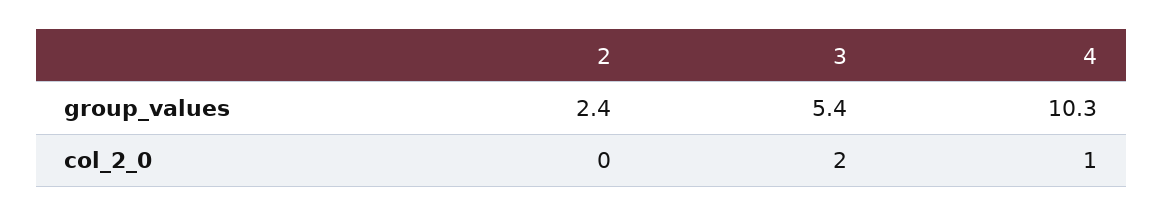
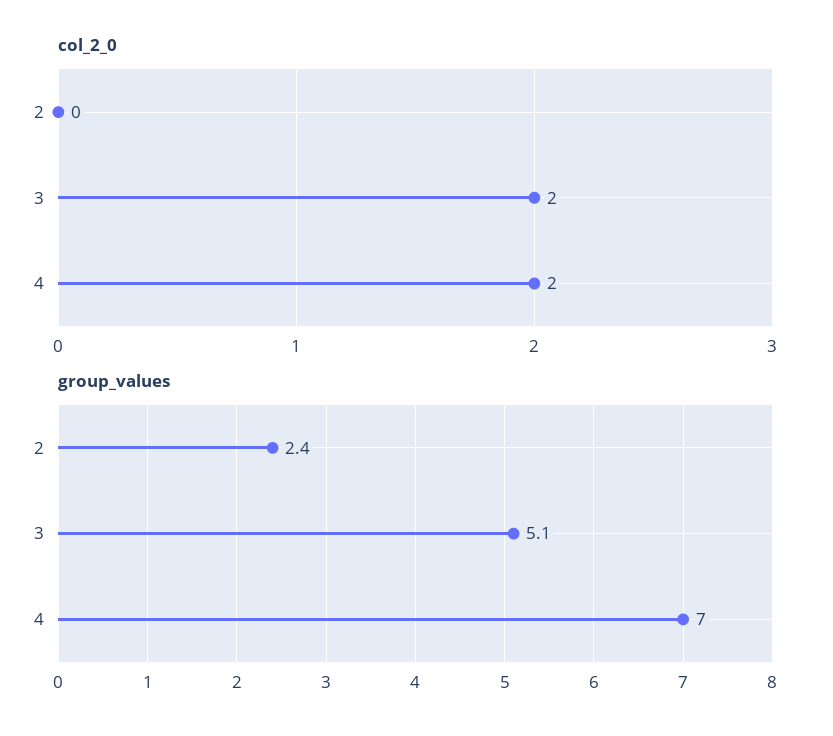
group_values, 3: 5.4 -> 5.1
group_values, 4: 10.3 -> 7
col_2_0, 4: 1 -> 2

